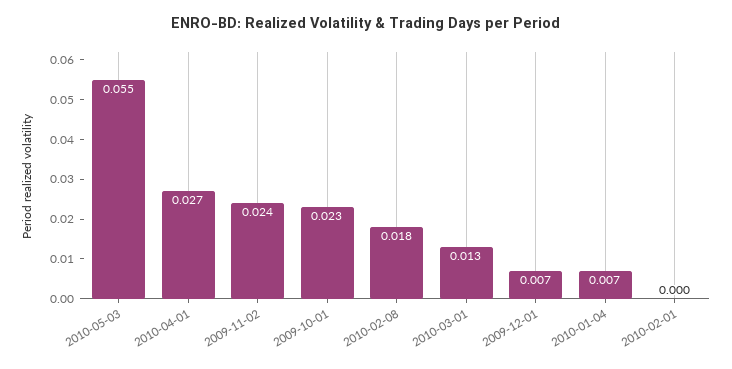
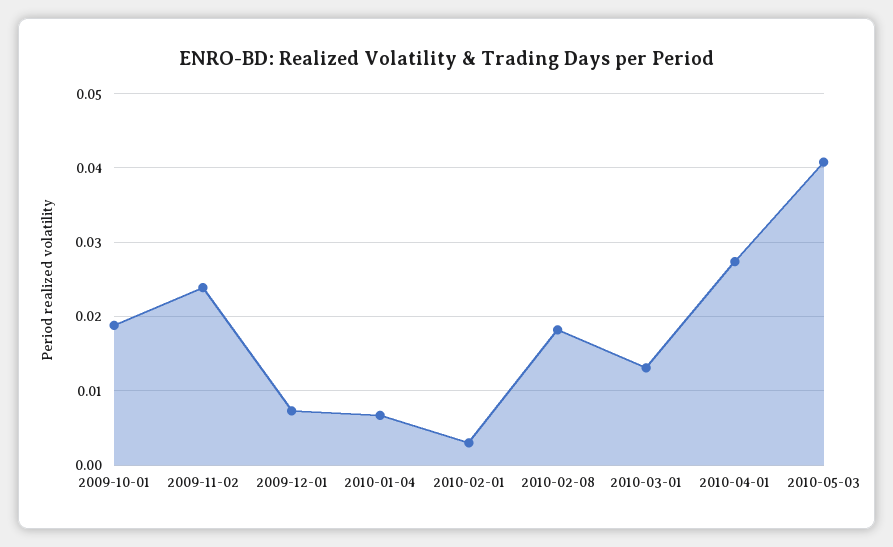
2010-05-03: 0.055 -> 0.041
2009-10-01: 0.023 -> 0.019
2010-02-01: 0 -> 0.003

